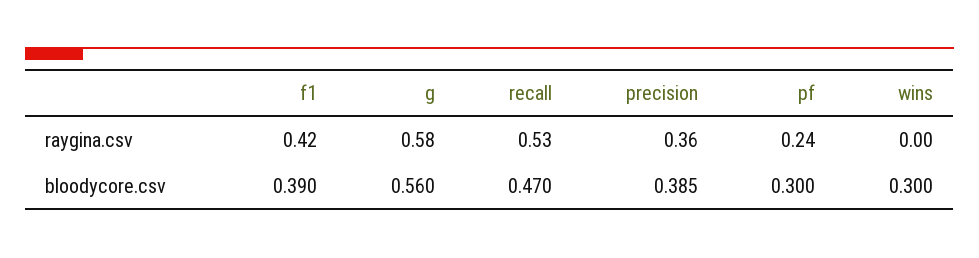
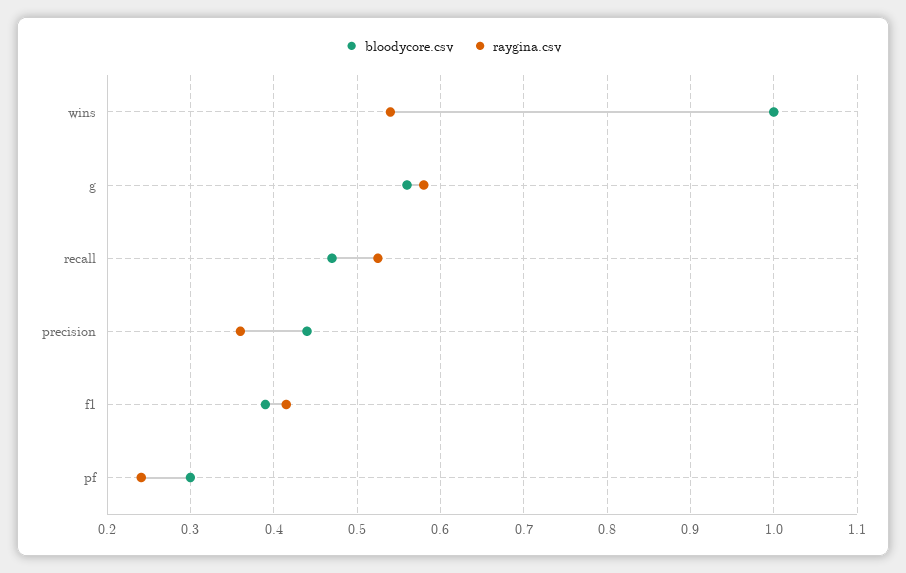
raygina.csv, wins: 0 -> 0.54
bloodycore.csv, precision: 0.385 -> 0.44
bloodycore.csv, wins: 0.3 -> 1

